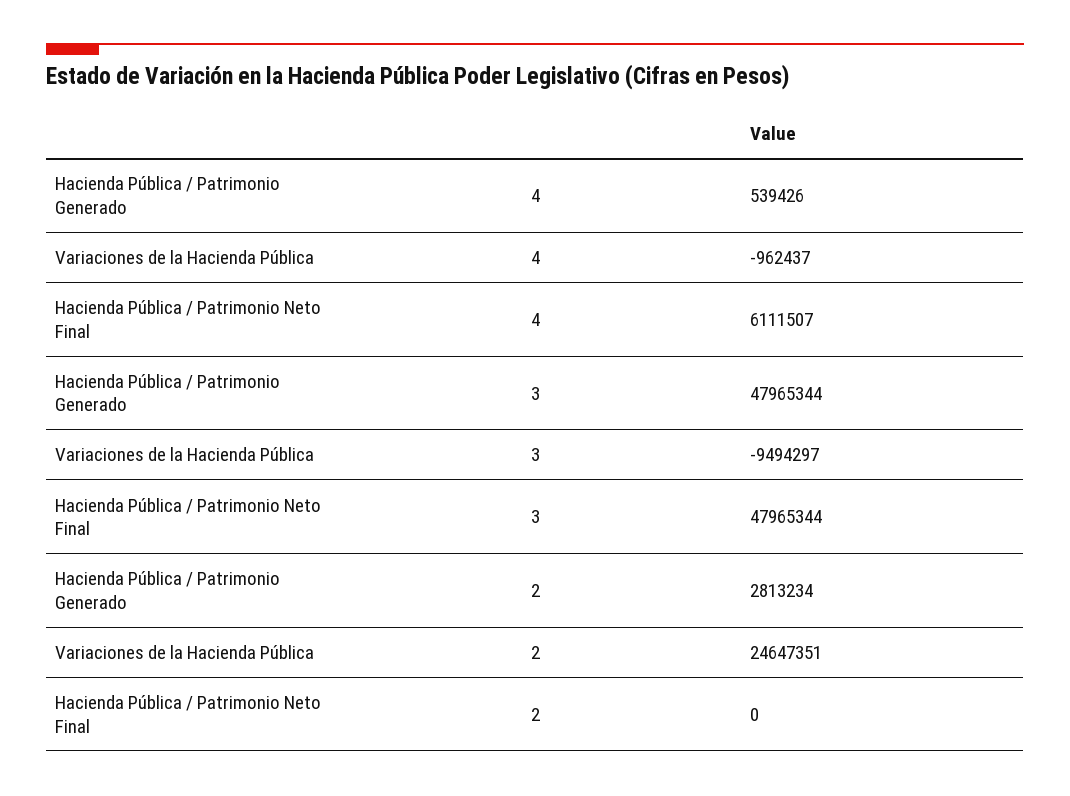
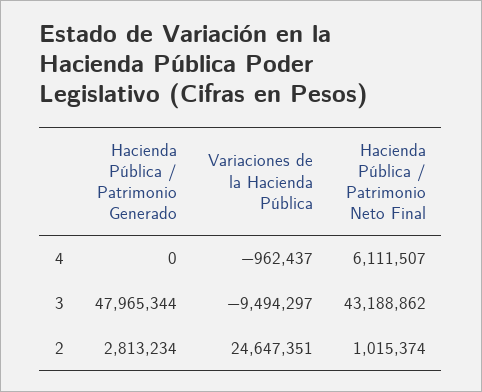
Hacienda Pública / Patrimonio Generado, 4: 539426 -> 0
Hacienda Pública / Patrimonio Neto Final, 3: 47965344 -> 43188862
Hacienda Pública / Patrimonio Neto Final, 2: 0 -> 1015374

